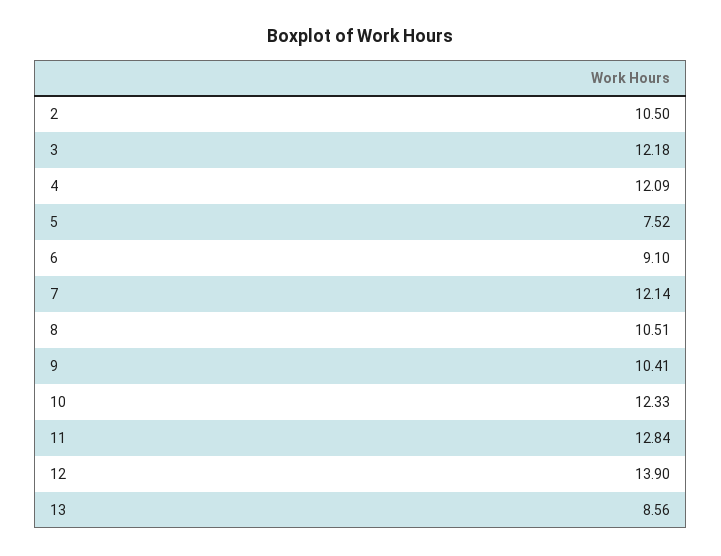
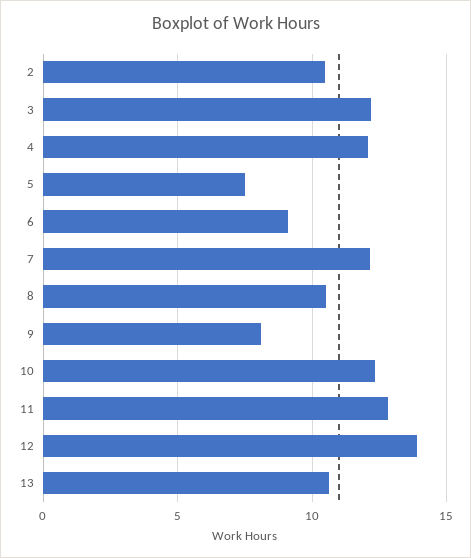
9: 10.41 -> 8
13: 8.56 -> 10.5

